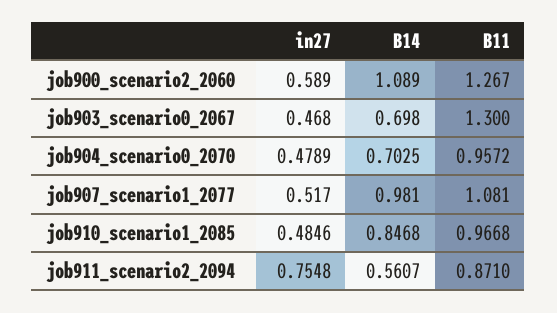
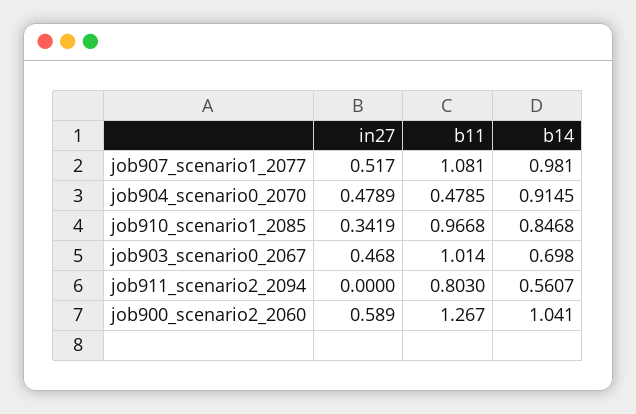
B14, job900_scenario2_2060: 1.089 -> 1.041
B11, job903_scenario0_2067: 1.3 -> 1.014
B14, job904_scenario0_2070: 0.7025 -> 0.9145
B11, job904_scenario0_2070: 0.9572 -> 0.4785
in27, job910_scenario1_2085: 0.4846 -> 0.3419
in27, job911_scenario2_2094: 0.7548 -> 0
B11, job911_scenario2_2094: 0.871 -> 0.803

